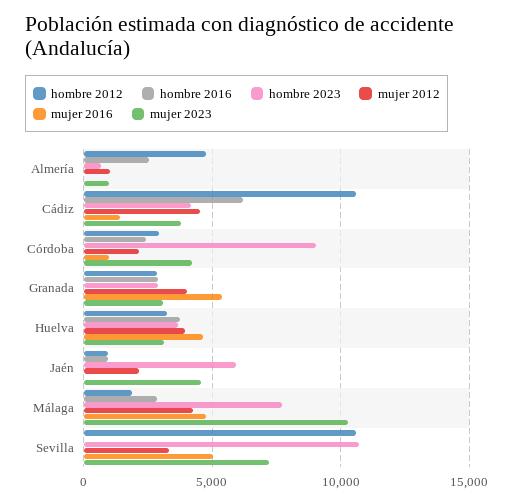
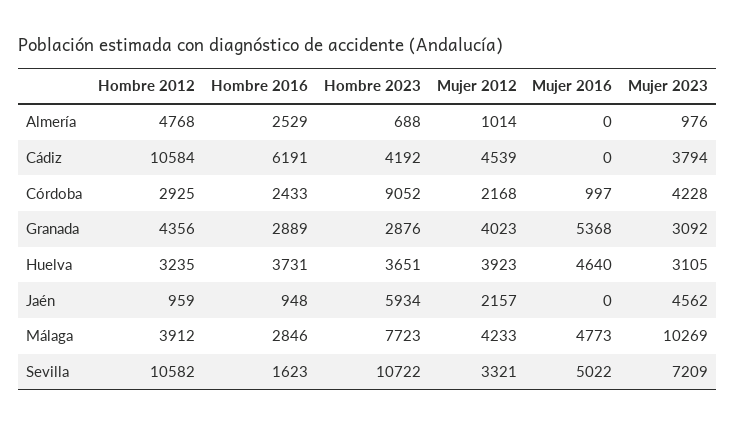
mujer 2016, Cádiz: 1500 -> 0
hombre 2012, Granada: 3000 -> 4356
hombre 2012, Málaga: 2000 -> 3912
hombre 2016, Sevilla: 0 -> 1623

